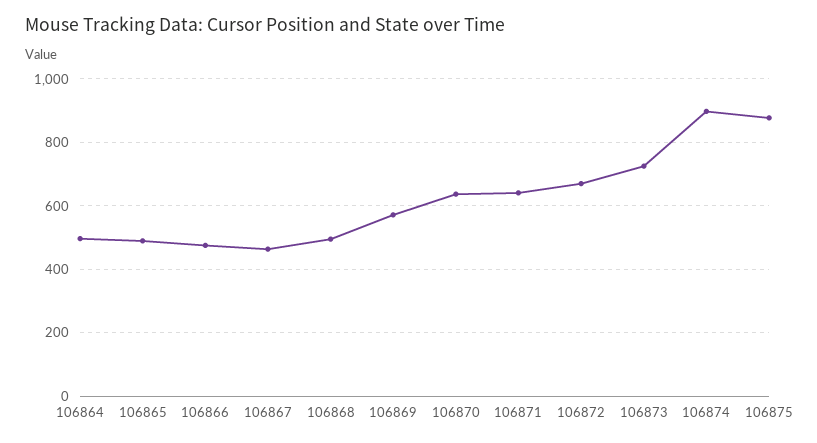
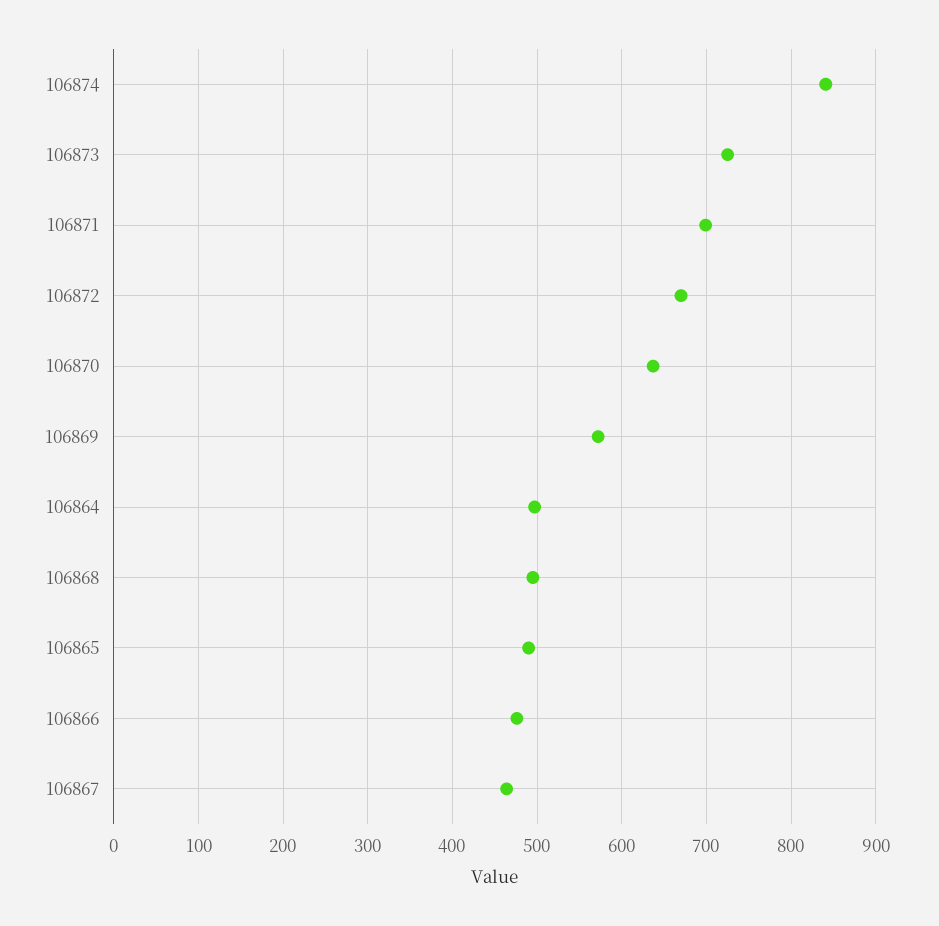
106871: 640 -> 700
106874: 900 -> 840
106875: 880 -> none

